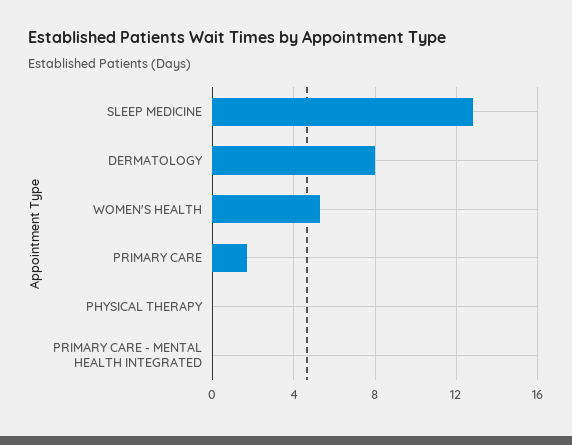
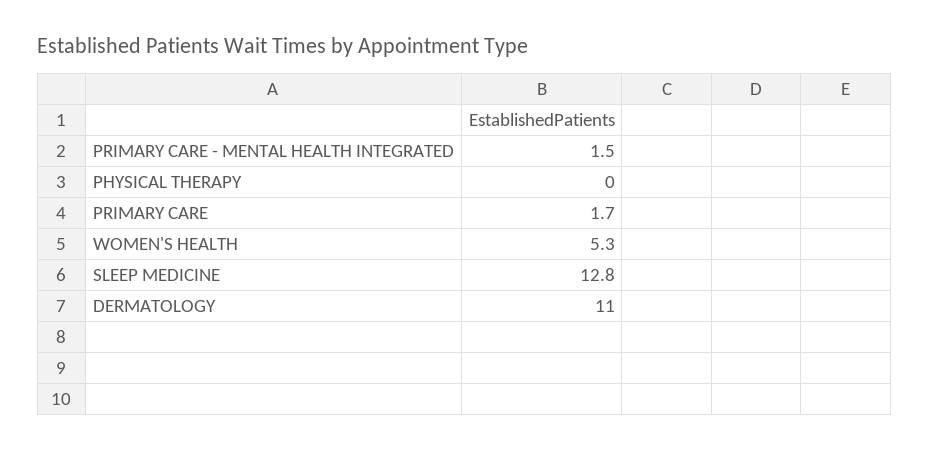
DERMATOLOGY: 8 -> 11
PRIMARY CARE - MENTAL HEALTH INTEGRATED: 0 -> 1.5

